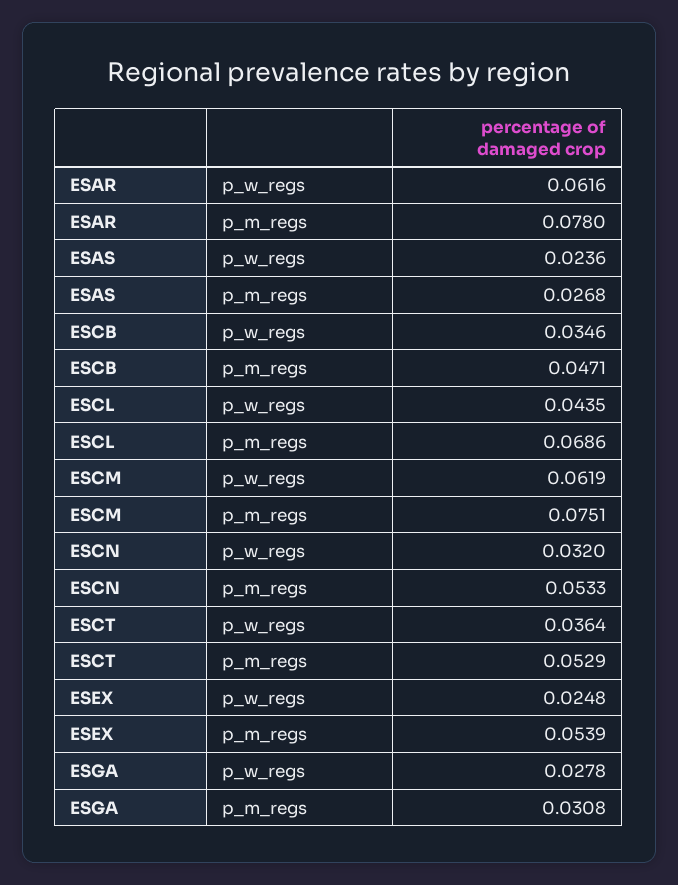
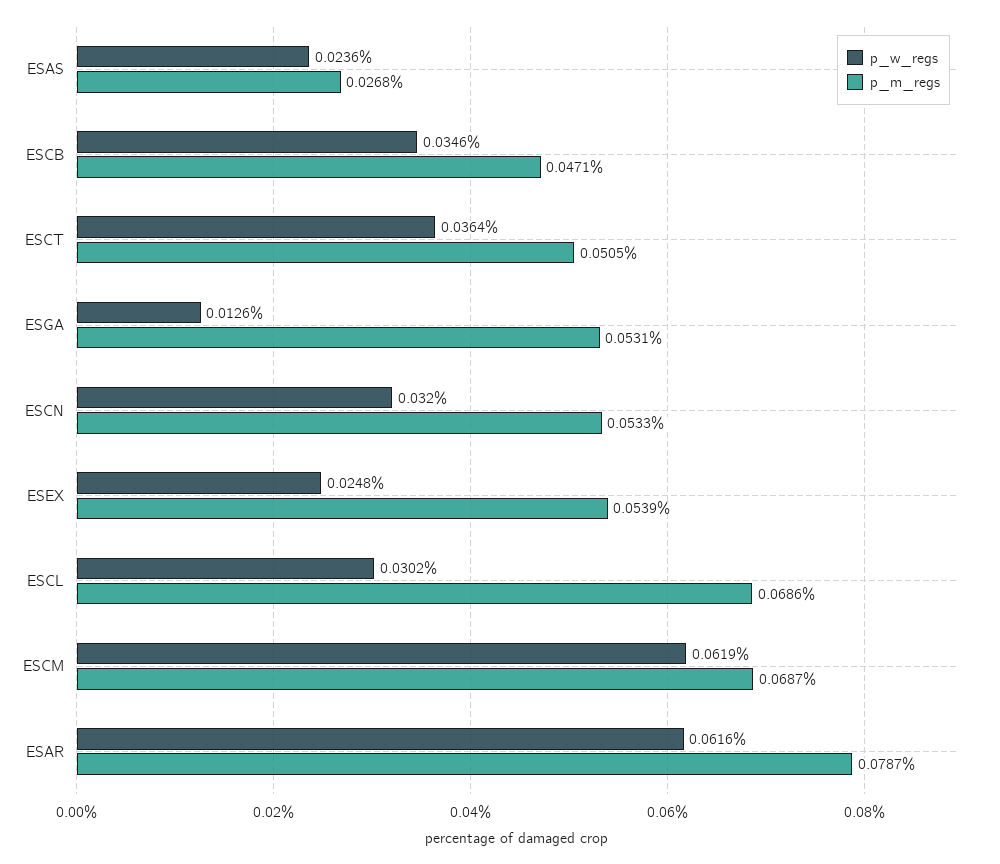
p_m_regs, ESAR: 0.078 -> 0.0787
p_w_regs, ESCL: 0.0435 -> 0.0302
p_m_regs, ESCM: 0.0751 -> 0.0687
p_m_regs, ESCT: 0.0529 -> 0.0505
p_w_regs, ESGA: 0.0278 -> 0.0126
p_m_regs, ESGA: 0.0308 -> 0.0531

